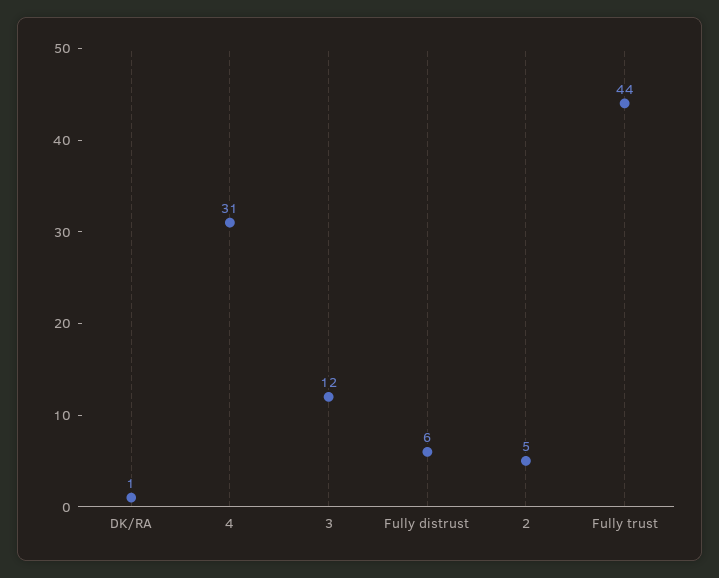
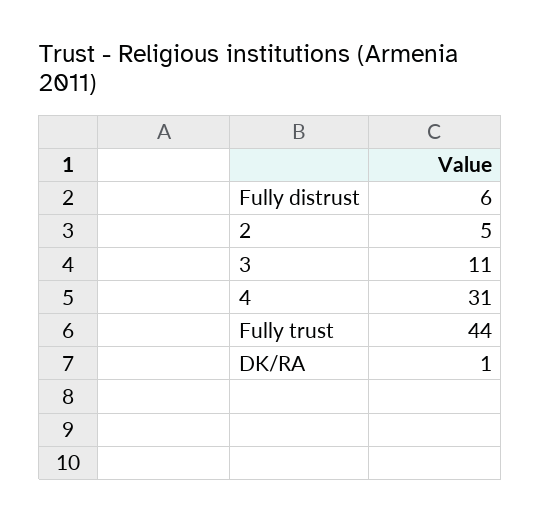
3: 12 -> 11

